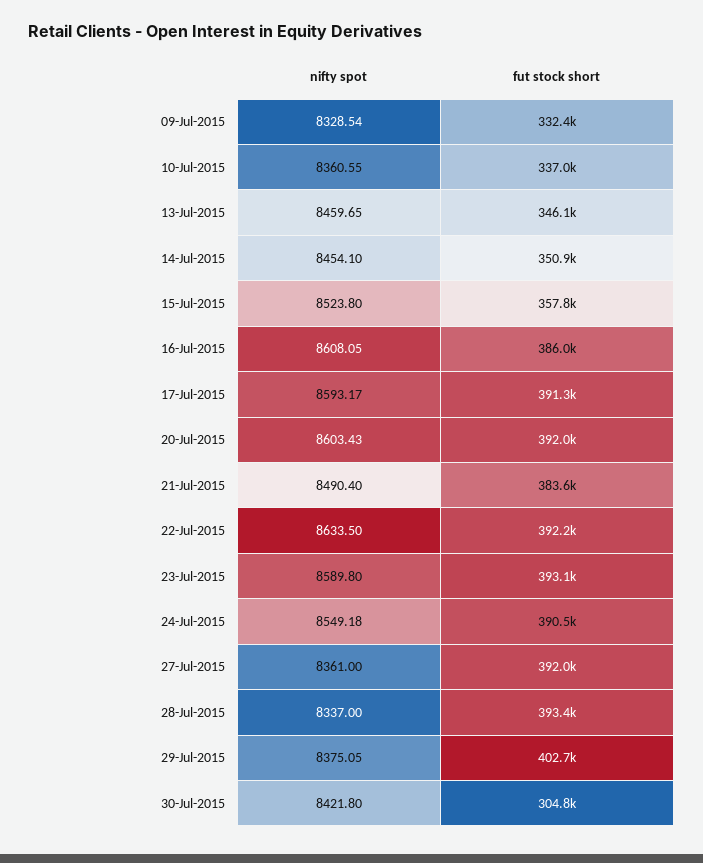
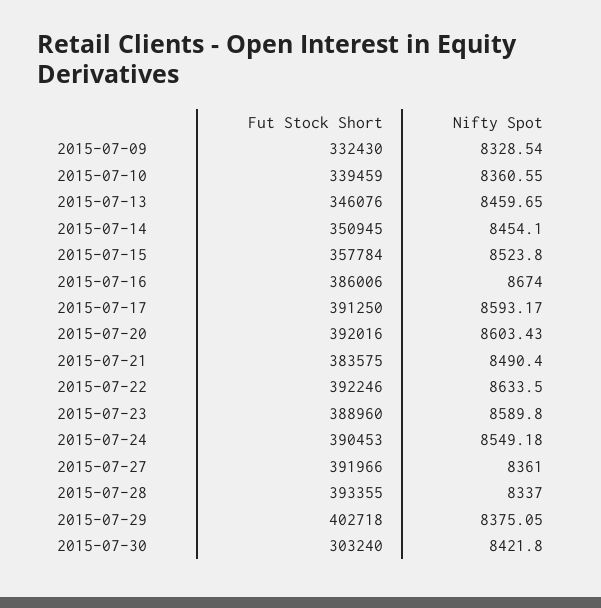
fut stock short, 10-Jul-2015: 337000 -> 339459
nifty spot, 16-Jul-2015: 8608.05 -> 8674
fut stock short, 23-Jul-2015: 393100 -> 388960
fut stock short, 30-Jul-2015: 304800 -> 303240

